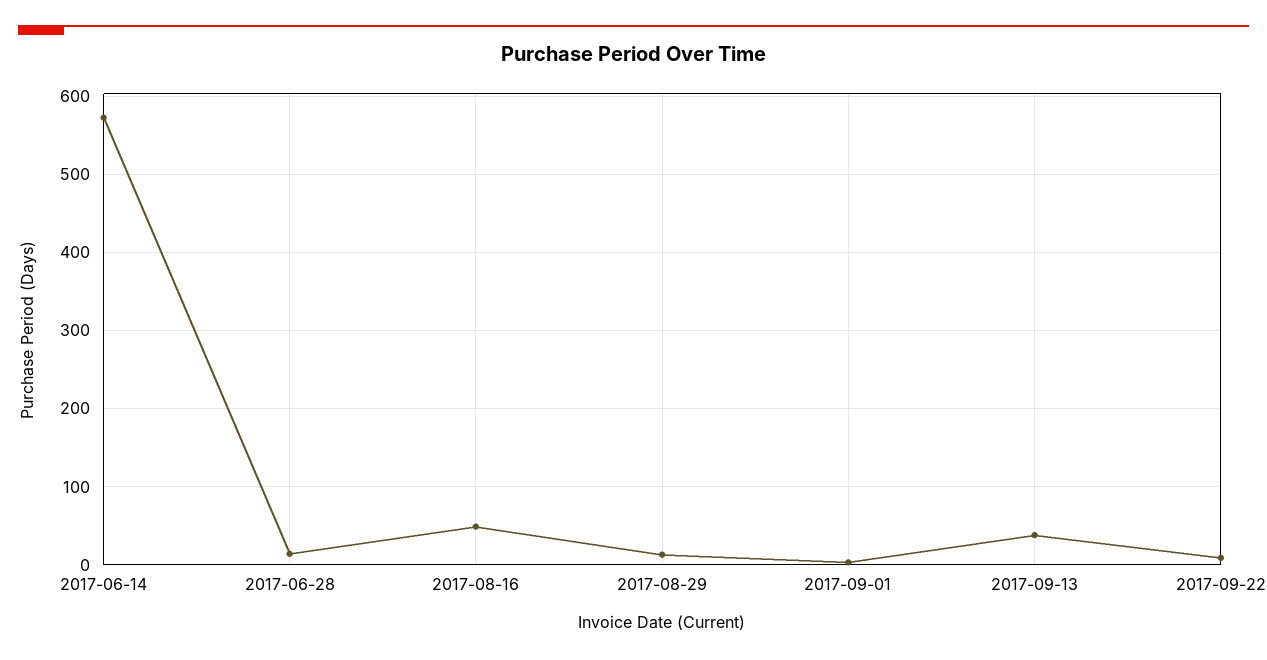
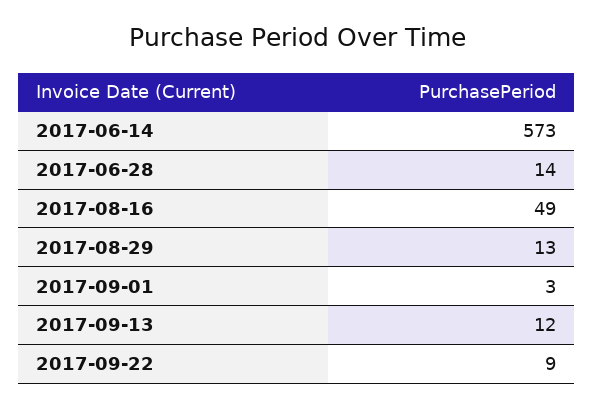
2017-09-13: 40 -> 12

